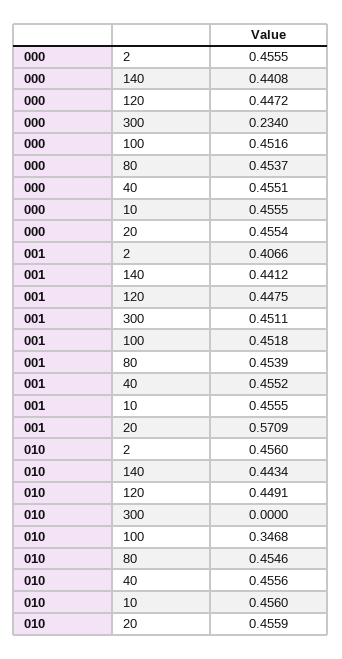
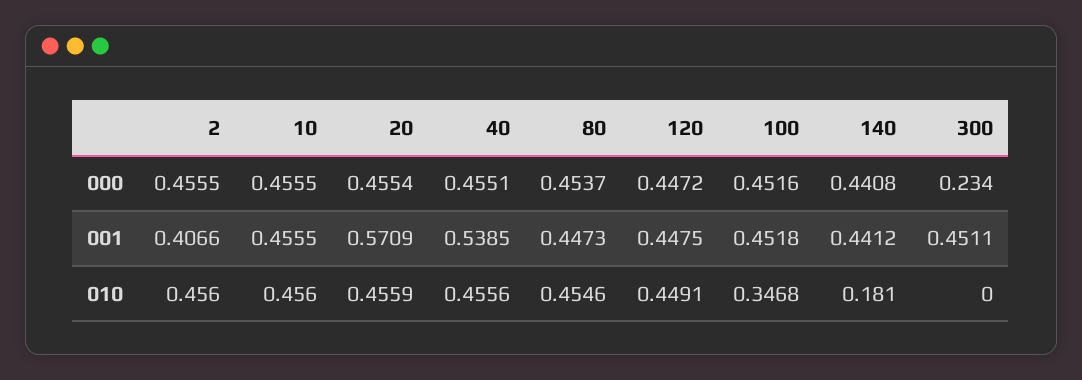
001, 80: 0.4539 -> 0.4473
001, 40: 0.4552 -> 0.5385
010, 140: 0.4434 -> 0.181

